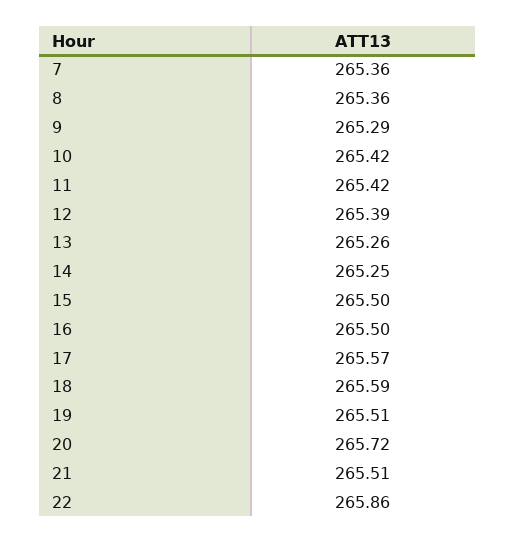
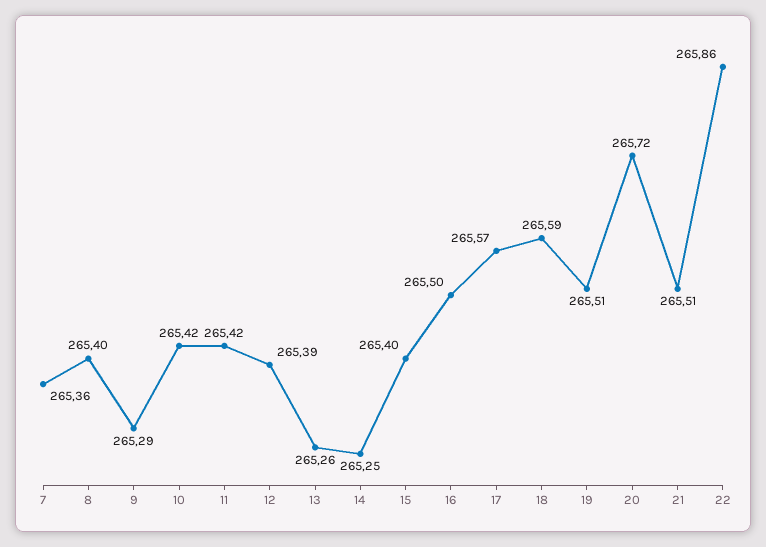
8: 265.36 -> 265.4
15: 265.5 -> 265.4

